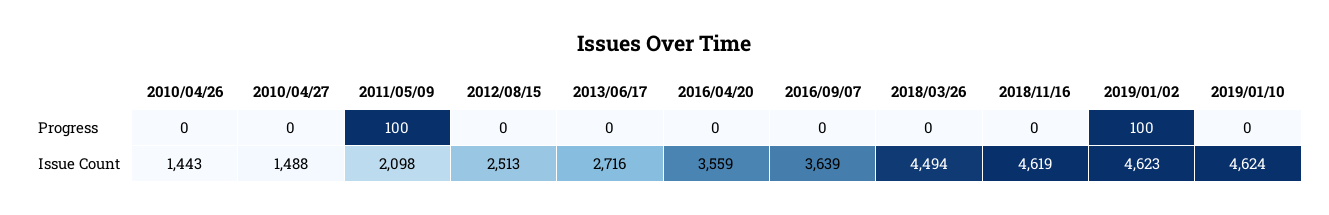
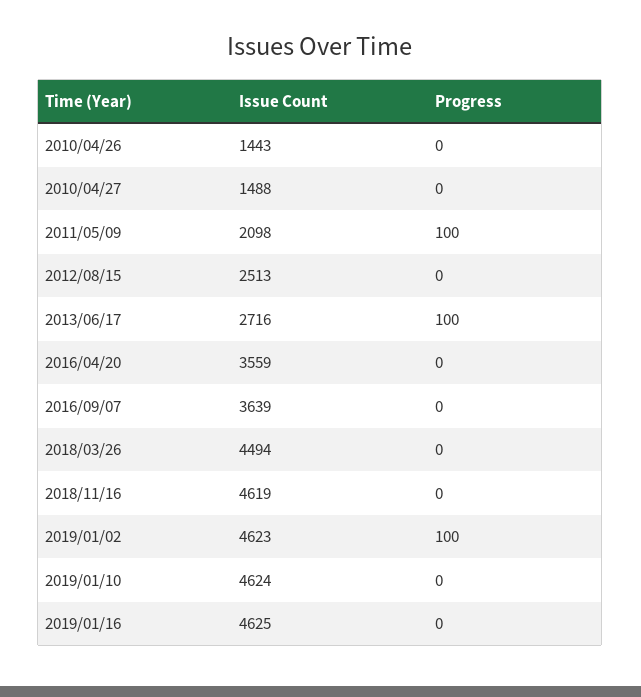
2013/06/17, Progress: 0 -> 100
2019/01/16, Issue Count: none -> 4625
2019/01/16, Progress: none -> 0

